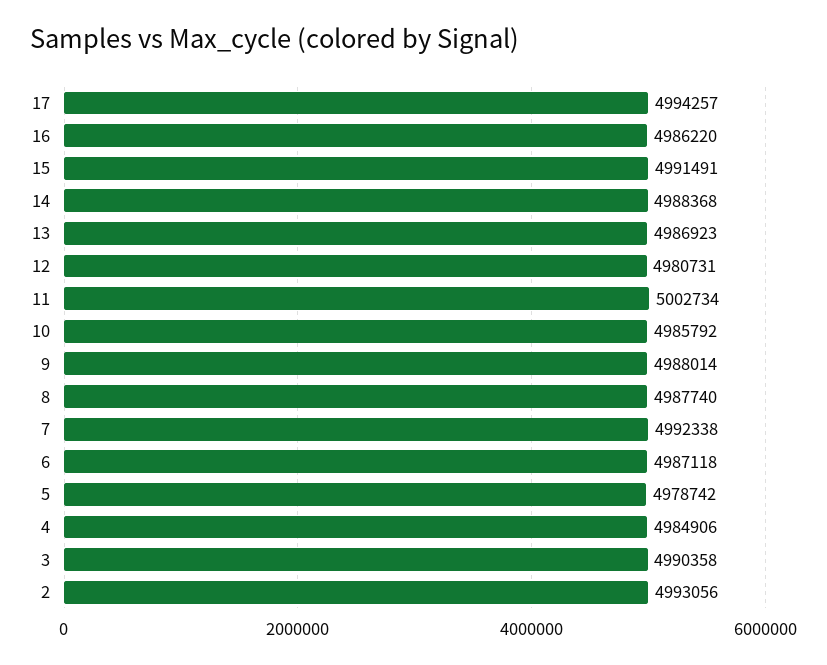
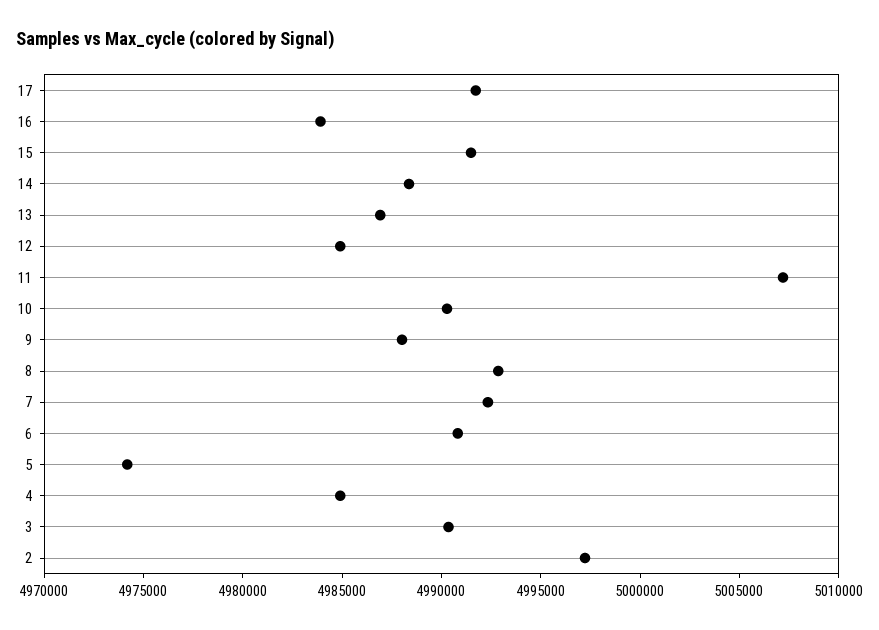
17: 4994257 -> 4992000
16: 4986220 -> 4984000
12: 4980731 -> 4985000
11: 5002734 -> 5007000
10: 4985792 -> 4990000
8: 4987740 -> 4993000
6: 4987118 -> 4991000
5: 4978742 -> 4974000
2: 4993056 -> 4997000

